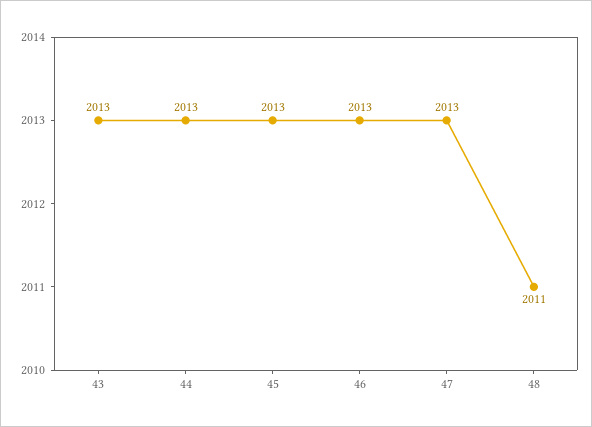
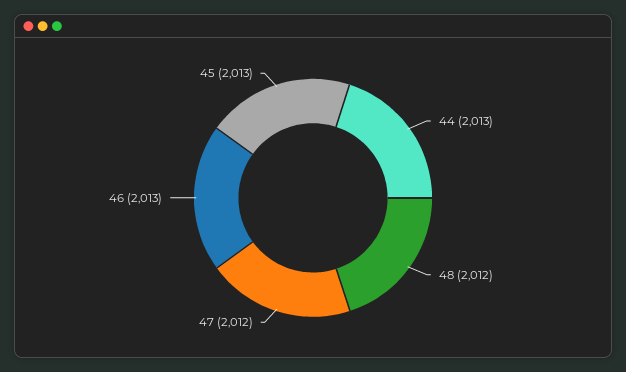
43: 2013 -> none
47: 2013 -> 2012
48: 2011 -> 2012

